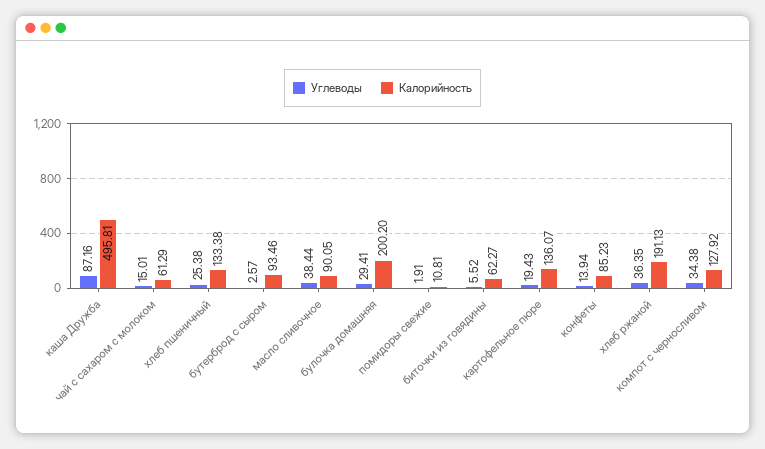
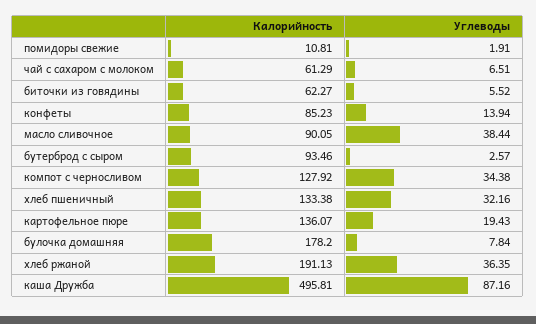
Углеводы, чай с сахаром с молоком: 15.01 -> 6.51
Углеводы, хлеб пшеничный: 25.38 -> 32.16
Углеводы, булочка домашняя: 29.41 -> 7.84
Калорийность, булочка домашняя: 200.2 -> 178.2

